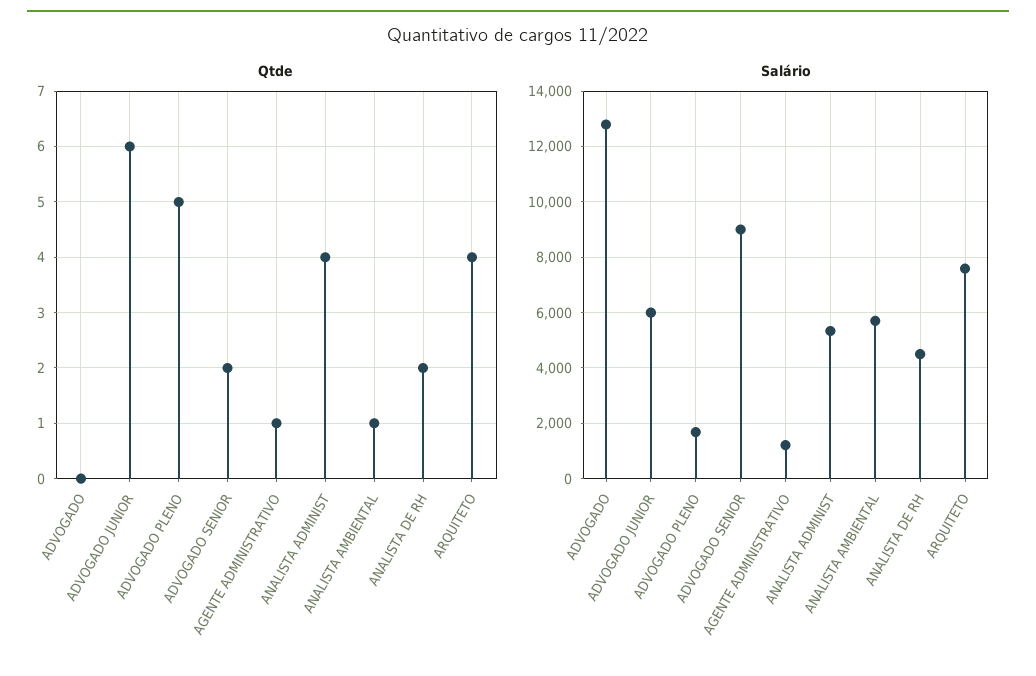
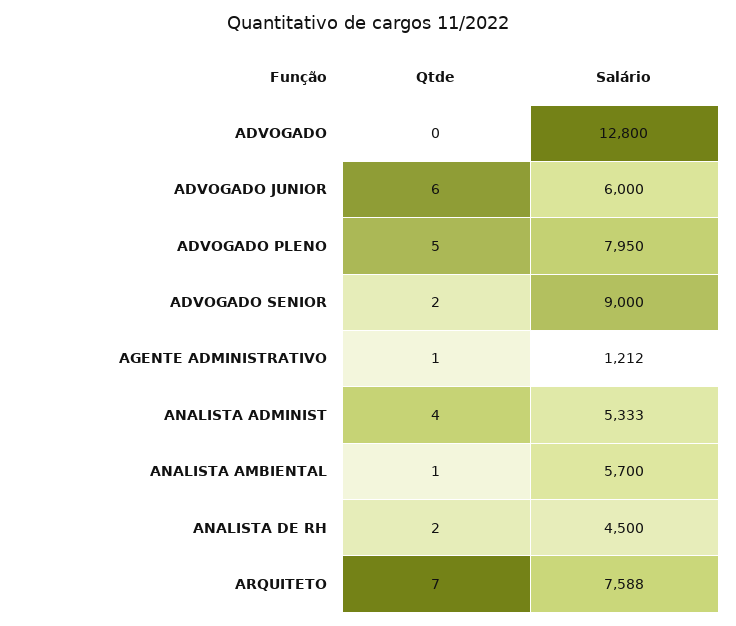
Qtde, ARQUITETO: 4 -> 7
Salário, ADVOGADO PLENO: 1750 -> 7950

